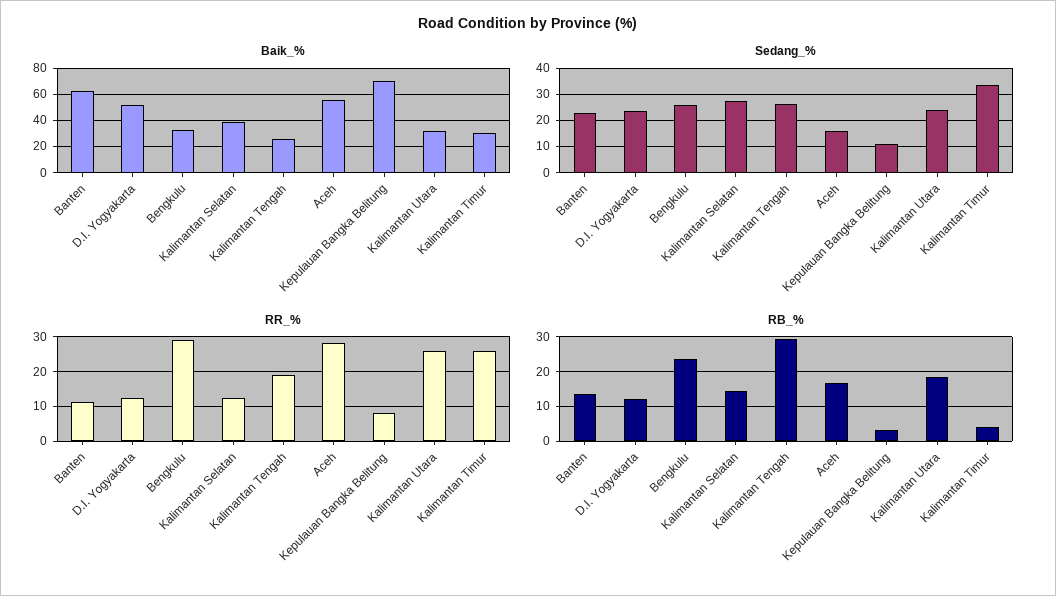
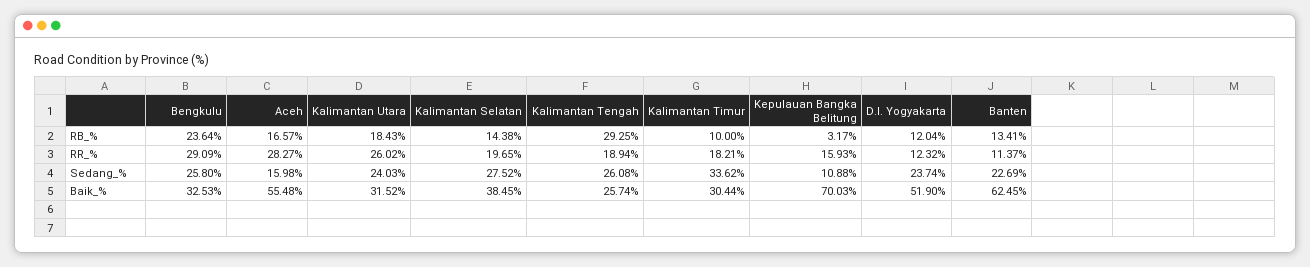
RR_%, Kalimantan Selatan: 12 -> 19.65
RR_%, Kepulauan Bangka Belitung: 8 -> 15.93
RR_%, Kalimantan Timur: 26 -> 18.21
RB_%, Kalimantan Timur: 4 -> 10

